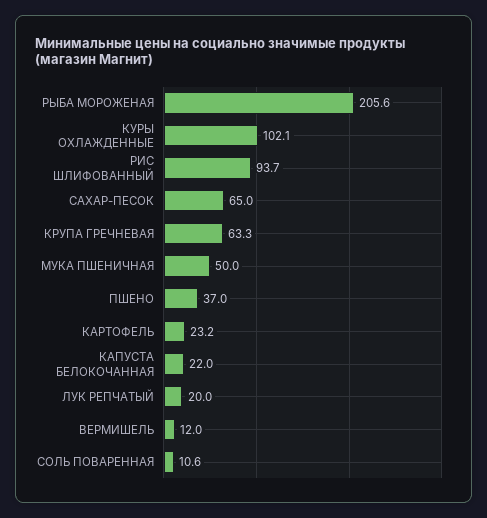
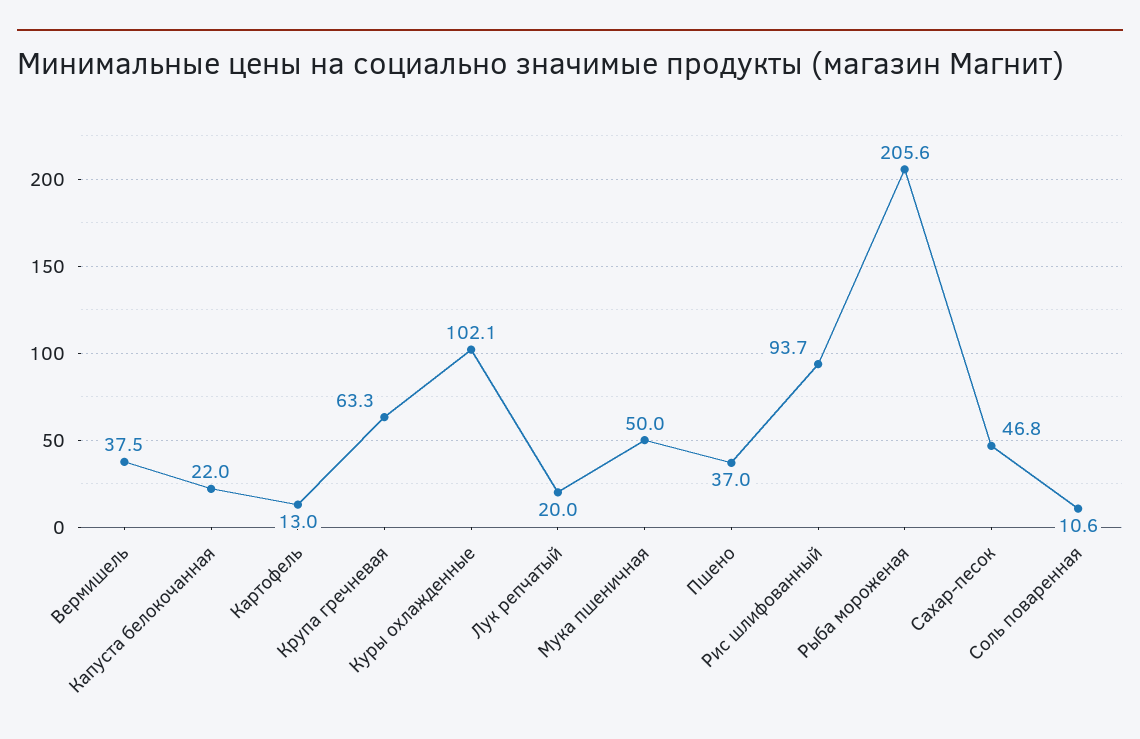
САХАР-ПЕСОК: 65 -> 46.8
КАРТОФЕЛЬ: 23.2 -> 13
ВЕРМИШЕЛЬ: 12 -> 37.5

